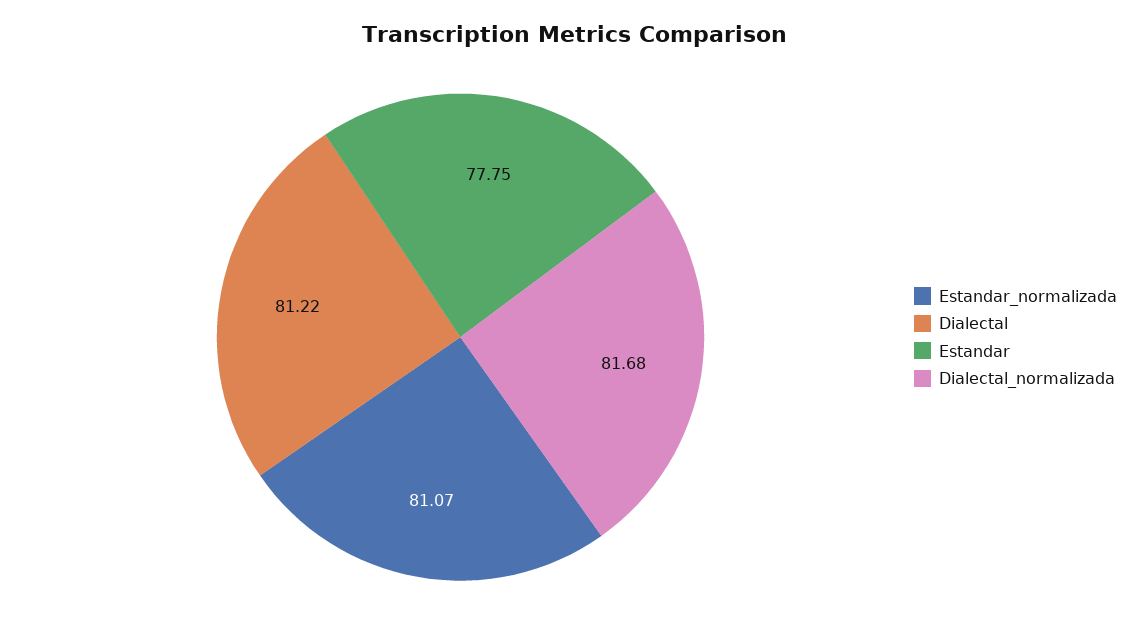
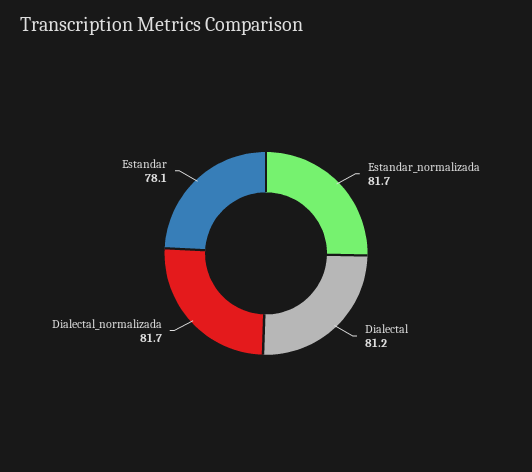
Estandar_normalizada: 81.07 -> 81.7
Estandar: 77.75 -> 78.1

